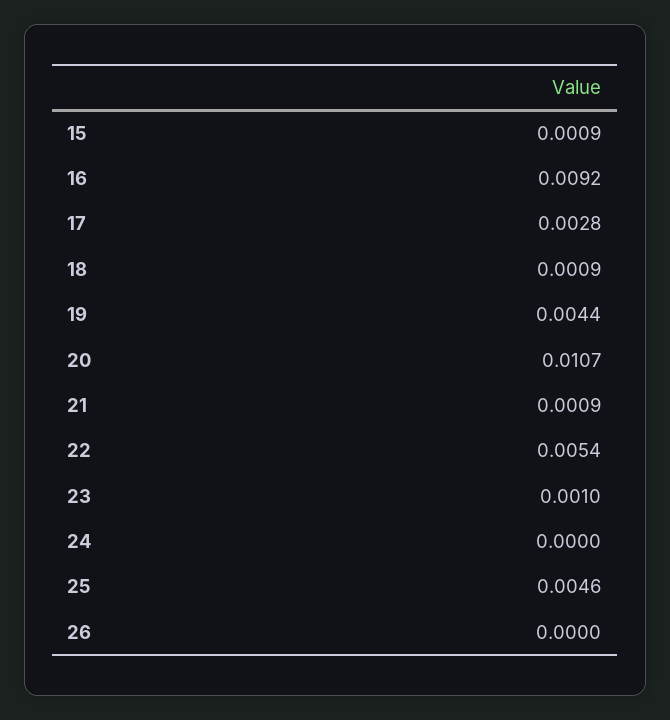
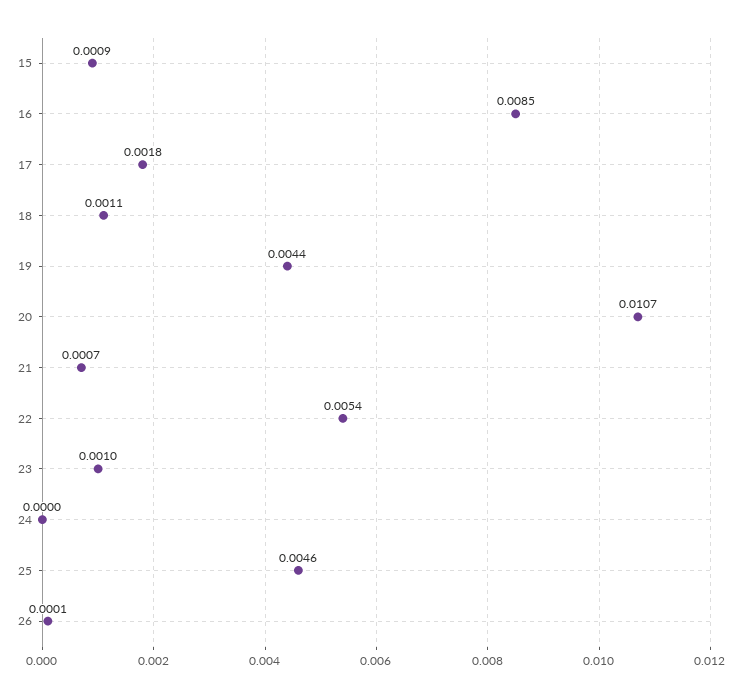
16: 0.0092 -> 0.0085
17: 0.0028 -> 0.0018
18: 0.0009 -> 0.0011
21: 0.0009 -> 0.0007
26: 0 -> 0.0001

